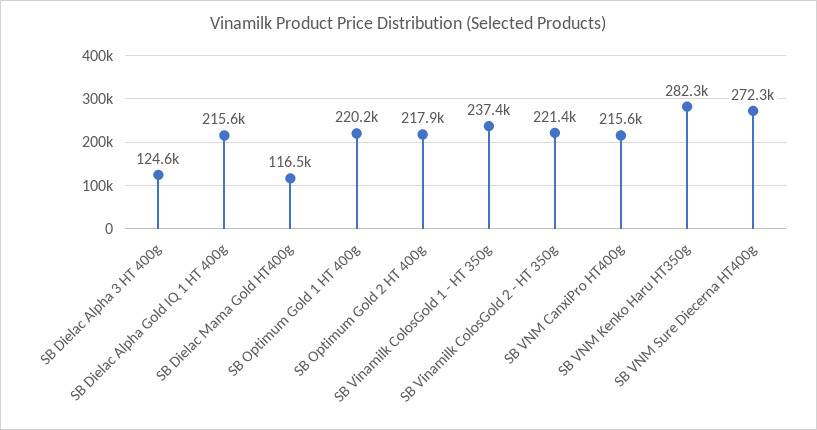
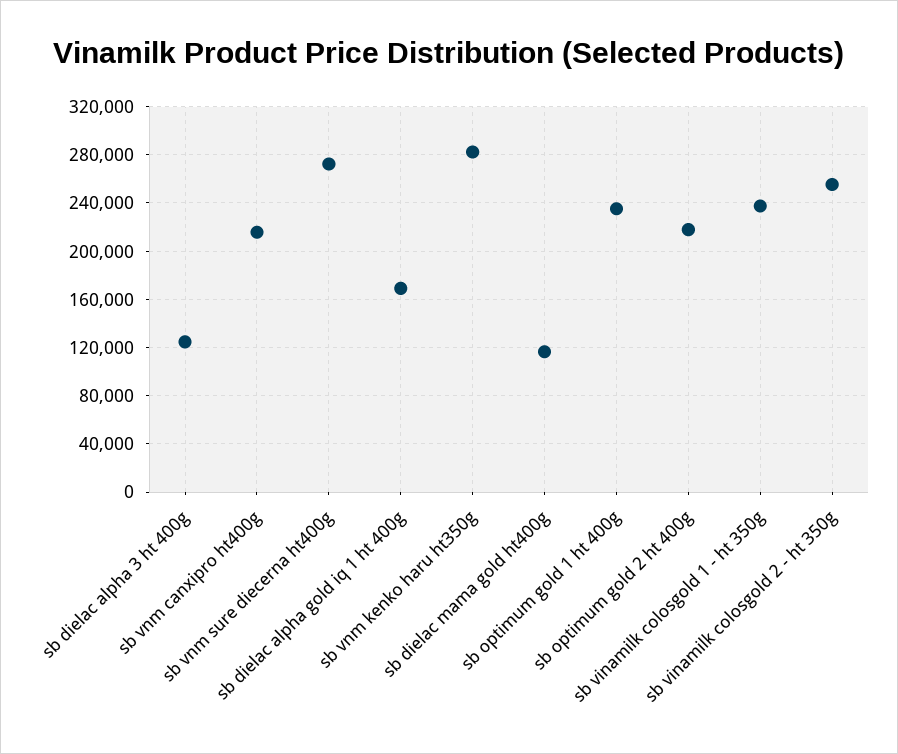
SB Dielac Alpha Gold IQ 1 HT 400g: 215600 -> 170000
SB Optimum Gold 1 HT 400g: 220200 -> 235000
SB Vinamilk ColosGold 2 - HT 350g: 221400 -> 255000

